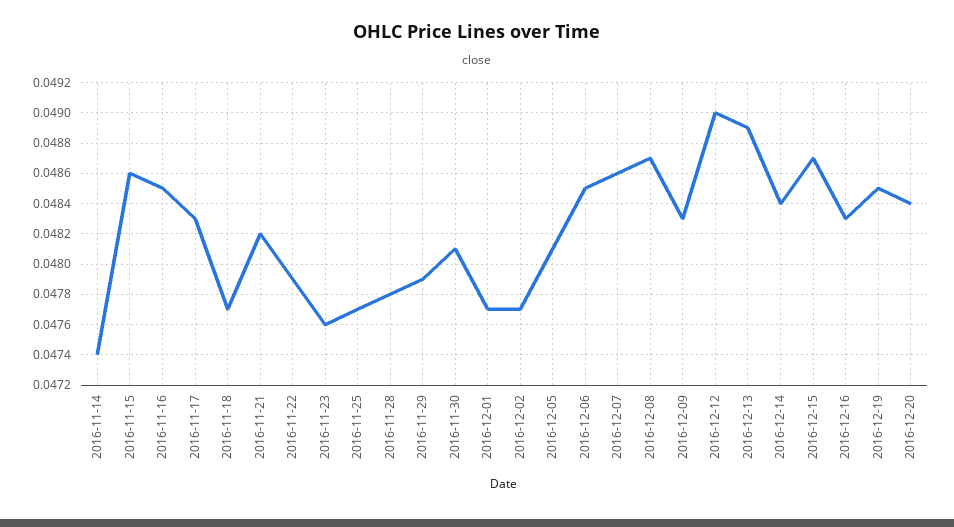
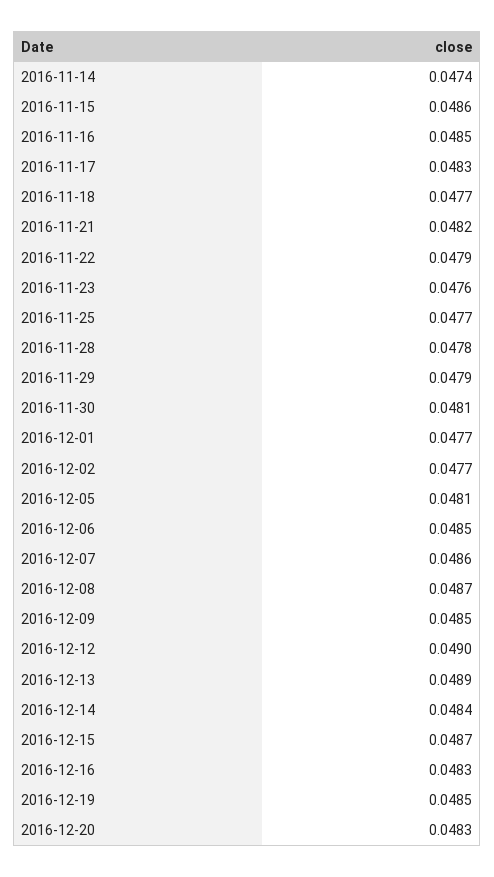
2016-12-09: 0.0483 -> 0.0485
2016-12-20: 0.0484 -> 0.0483

